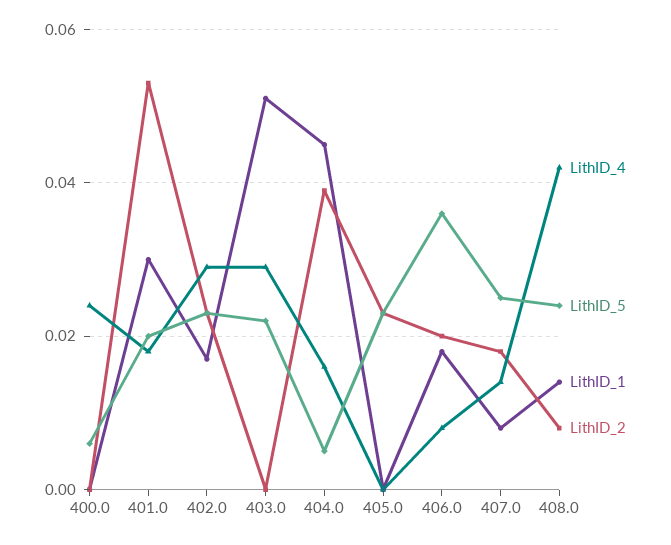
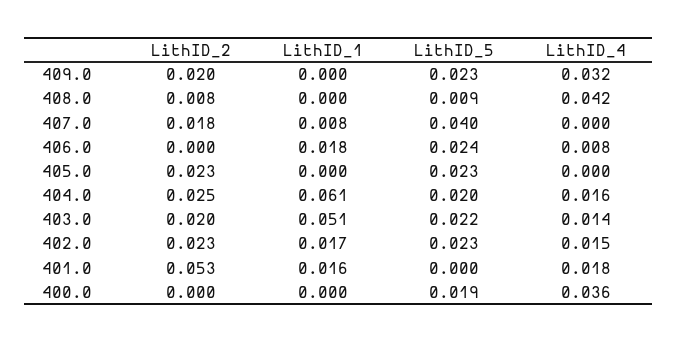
LithID_4, 400.0: 0.025 -> 0.036
LithID_5, 400.0: 0.005 -> 0.019
LithID_5, 401.0: 0.02 -> 0
LithID_1, 401.0: 0.03 -> 0.016
LithID_4, 402.0: 0.03 -> 0.015
LithID_4, 403.0: 0.03 -> 0.014
LithID_2, 403.0: 0 -> 0.02
LithID_5, 404.0: 0.005 -> 0.02
LithID_1, 404.0: 0.045 -> 0.061
LithID_2, 404.0: 0.04 -> 0.025
LithID_5, 406.0: 0.035 -> 0.024
LithID_2, 406.0: 0.02 -> 0
LithID_4, 407.0: 0.015 -> 0
LithID_5, 407.0: 0.025 -> 0.04
LithID_5, 408.0: 0.025 -> 0.009
LithID_1, 408.0: 0.015 -> 0
LithID_2, 409.0: none -> 0.02
LithID_1, 409.0: none -> 0
LithID_5, 409.0: none -> 0.023
LithID_4, 409.0: none -> 0.032

